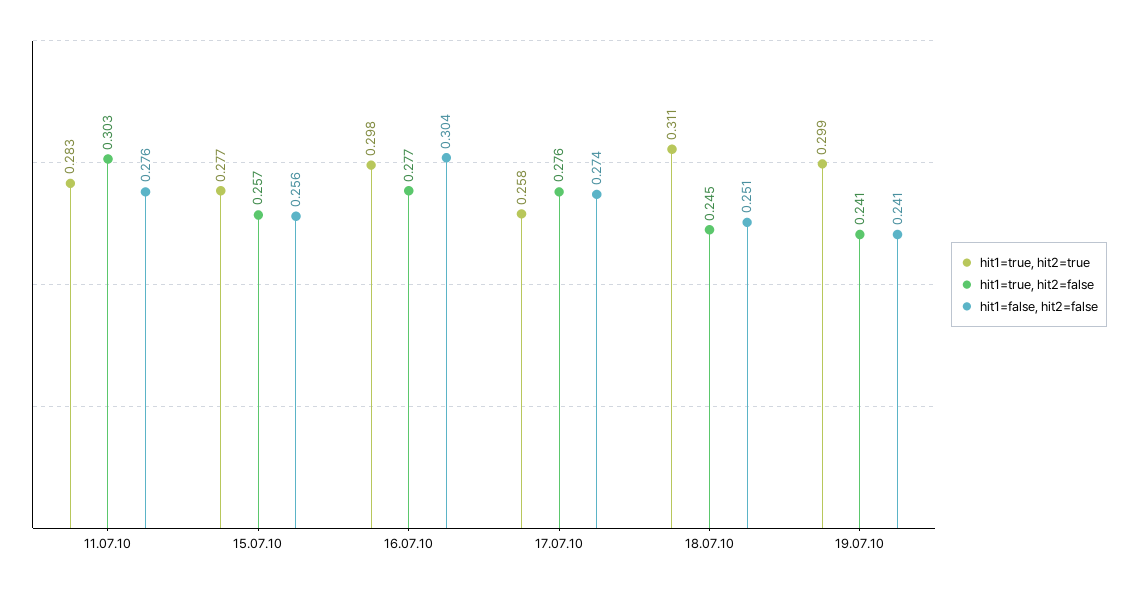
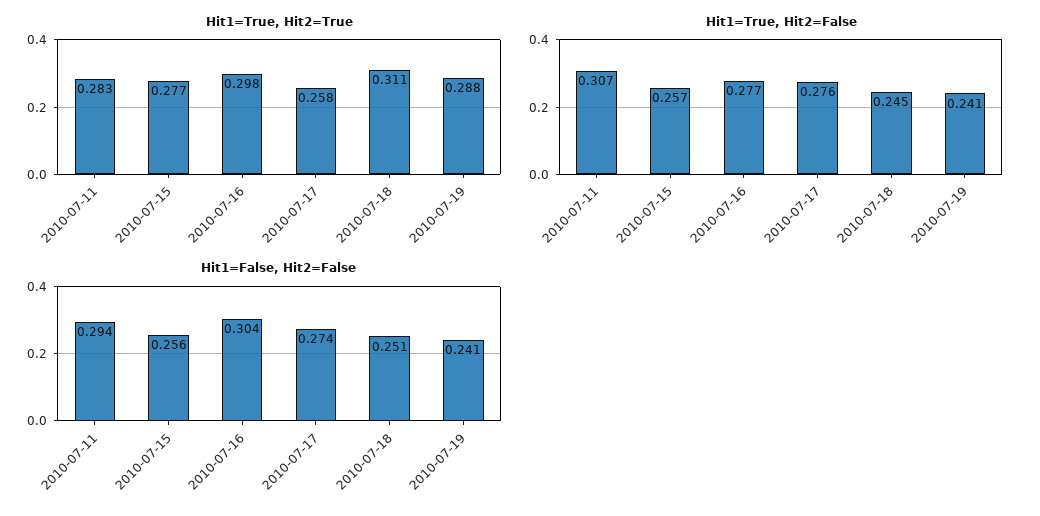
hit1=true, hit2=false, 11.07.10: 0.303 -> 0.307
hit1=false, hit2=false, 11.07.10: 0.276 -> 0.294
hit1=true, hit2=true, 19.07.10: 0.299 -> 0.288

